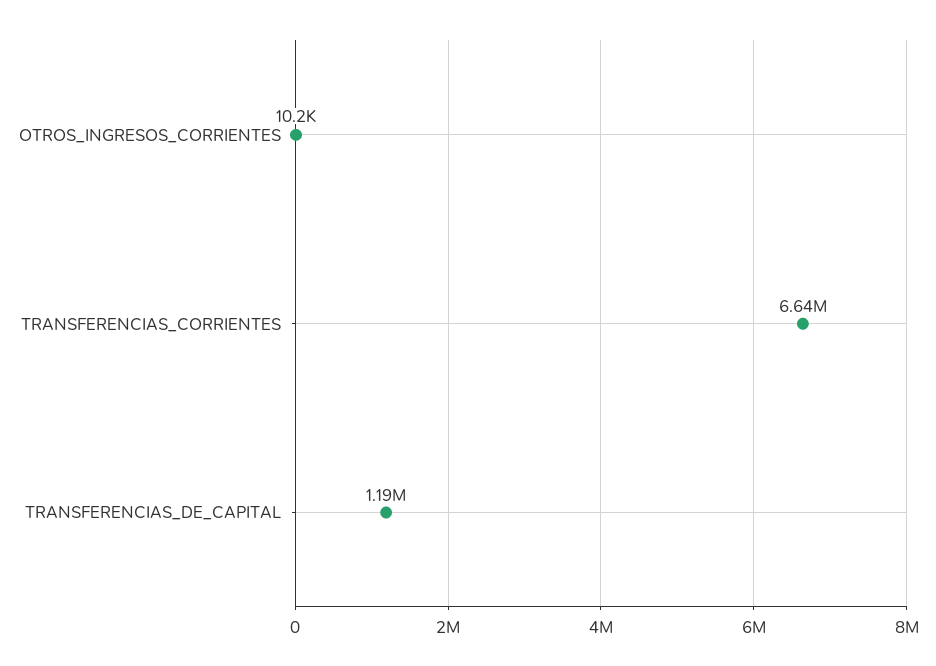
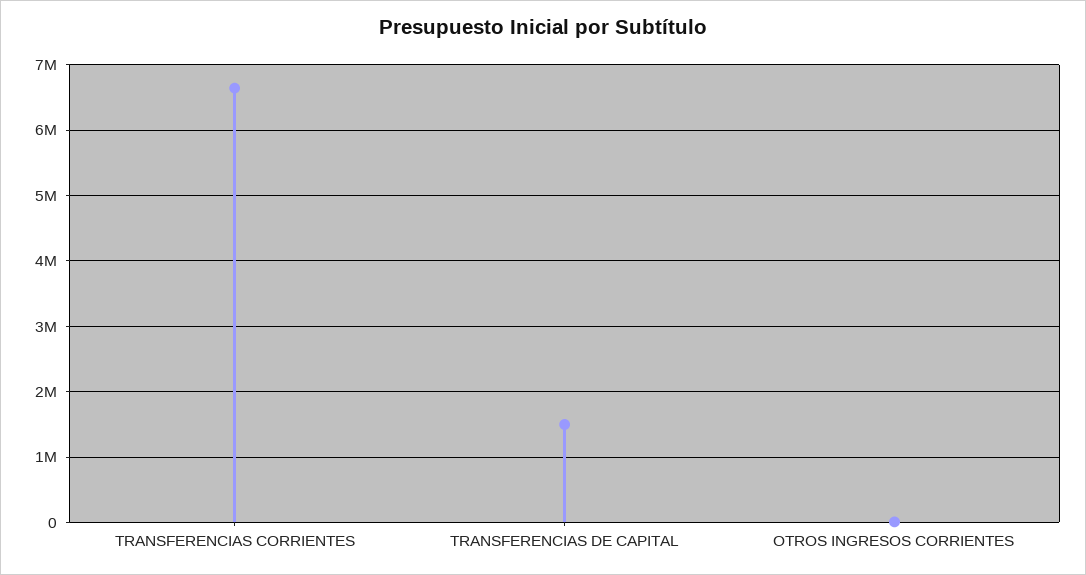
TRANSFERENCIAS_DE_CAPITAL: 1190000 -> 1500000

